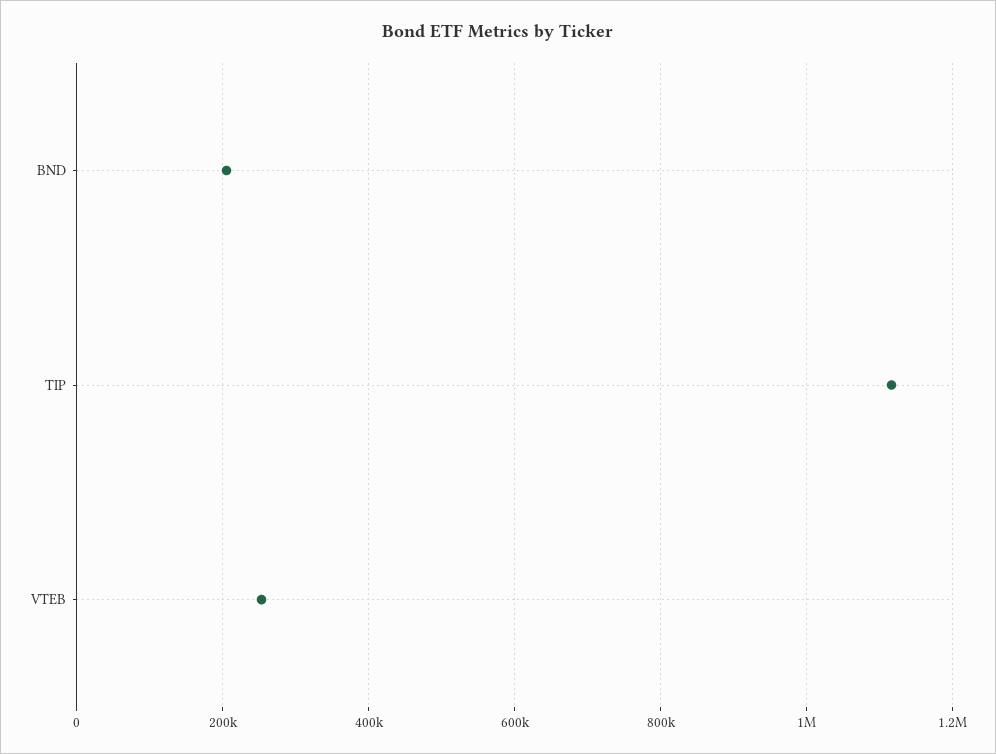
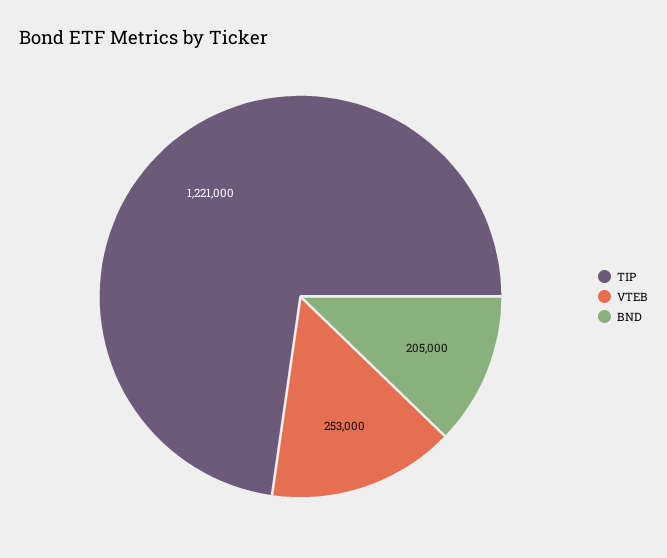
TIP: 1120000 -> 1221000

